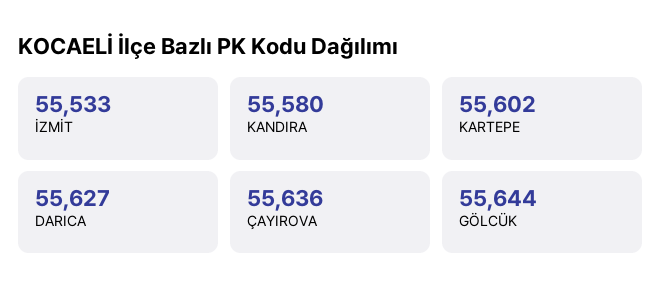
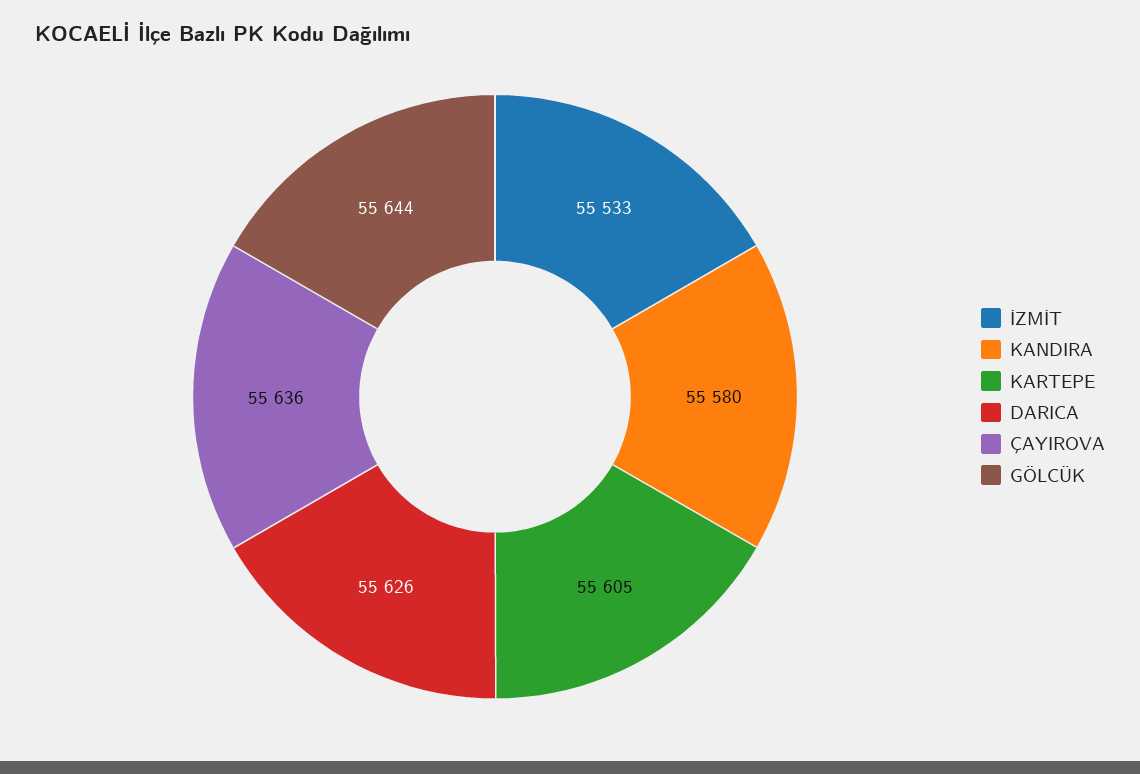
KARTEPE: 55602 -> 55605
DARICA: 55627 -> 55626

